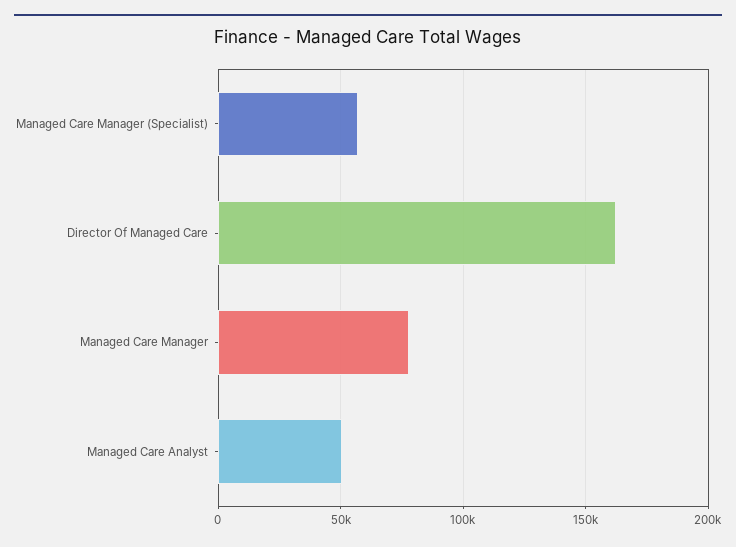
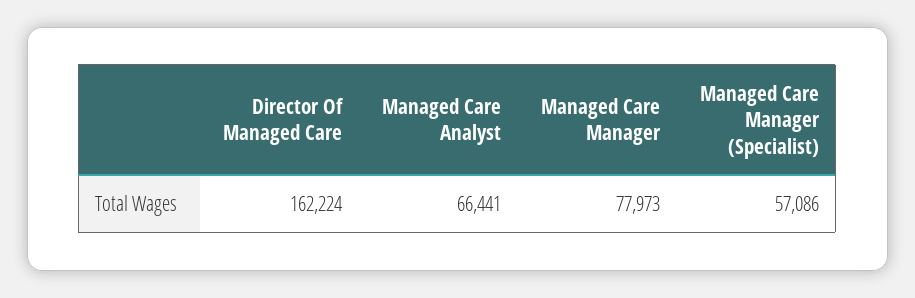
Managed Care Analyst: 50000 -> 66441

